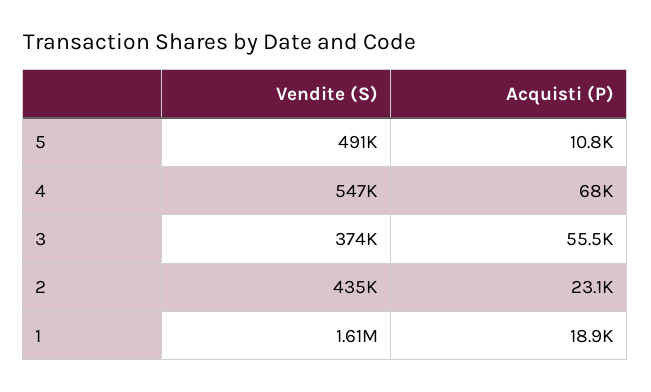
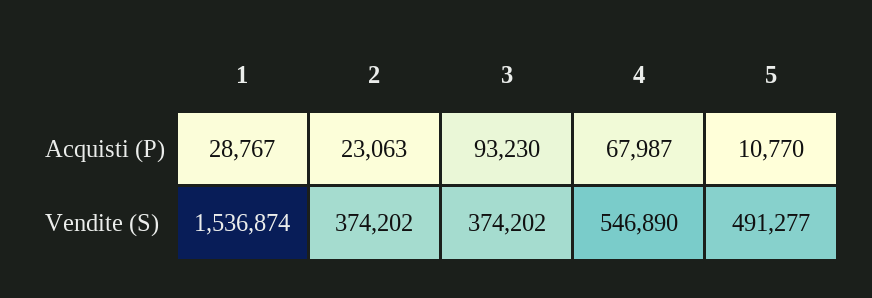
Acquisti (P), 3: 55500 -> 93230
Vendite (S), 2: 435000 -> 374202
Vendite (S), 1: 1610000 -> 1536874
Acquisti (P), 1: 18900 -> 28767

